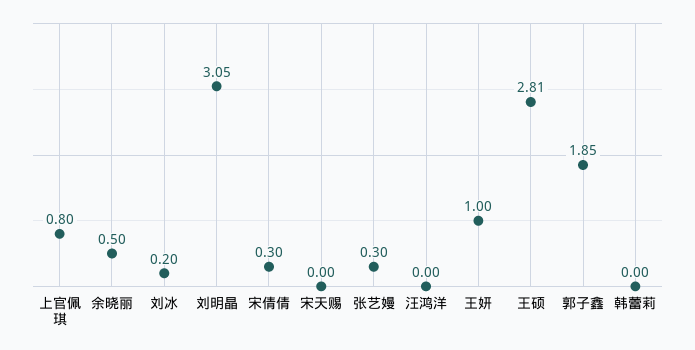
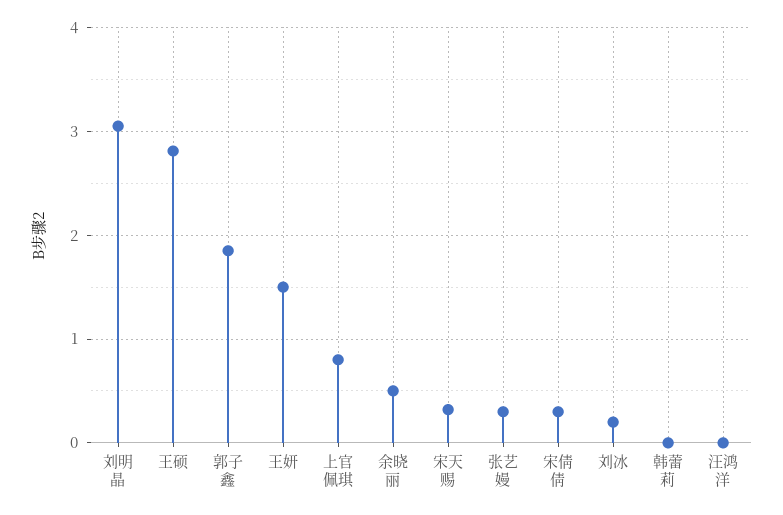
宋天赐: 0 -> 0.3
王妍: 1 -> 1.5

